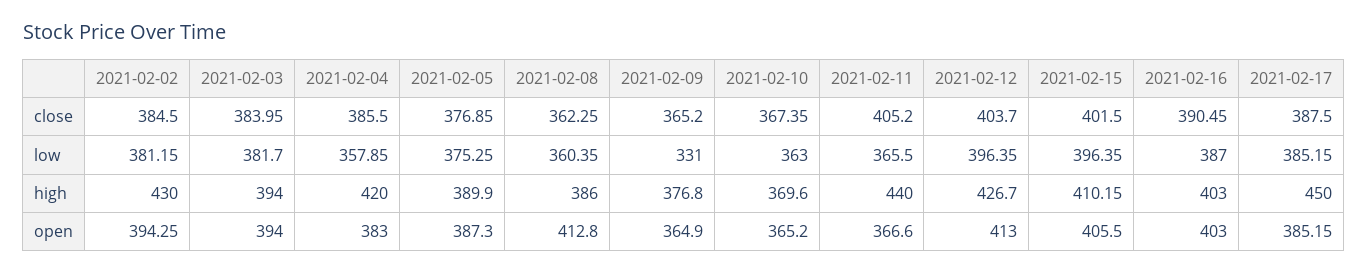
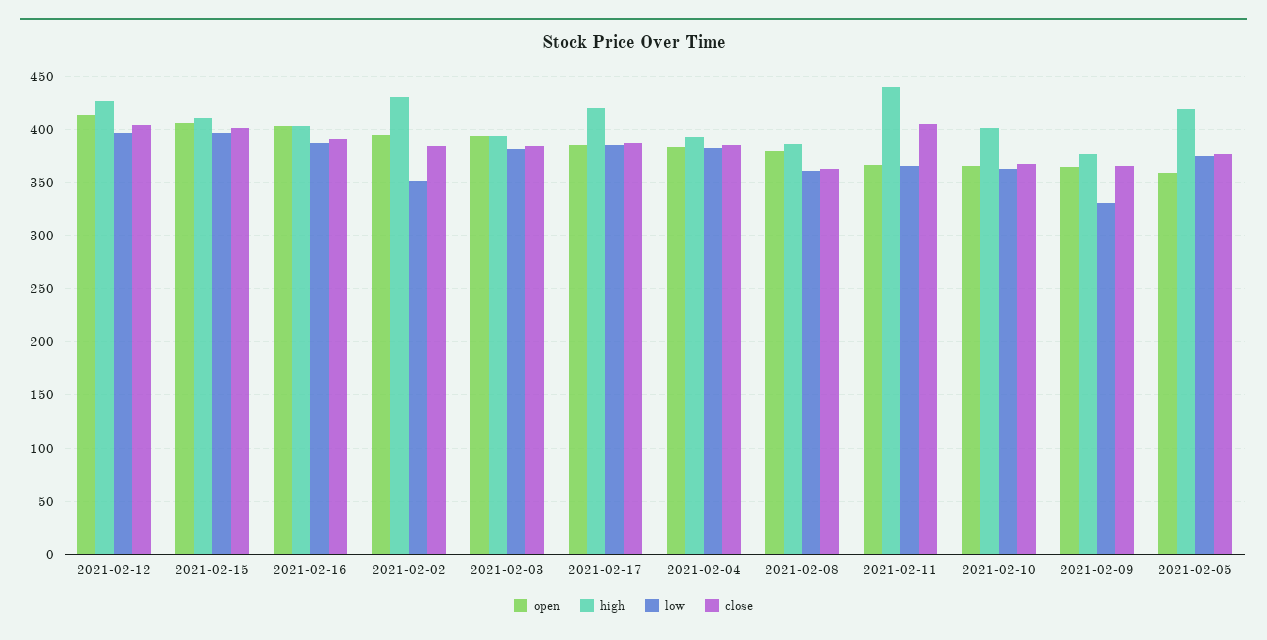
low, 2021-02-02: 381.15 -> 350
low, 2021-02-04: 357.85 -> 380
high, 2021-02-04: 420 -> 390
high, 2021-02-05: 389.9 -> 420
high, 2021-02-10: 369.6 -> 400
high, 2021-02-17: 450 -> 420
open, 2021-02-05: 387.3 -> 360
open, 2021-02-08: 412.8 -> 380

